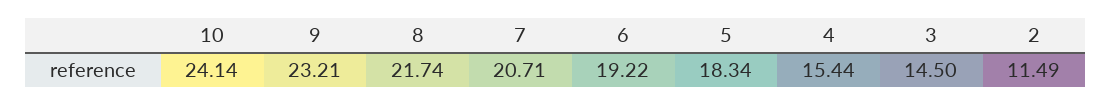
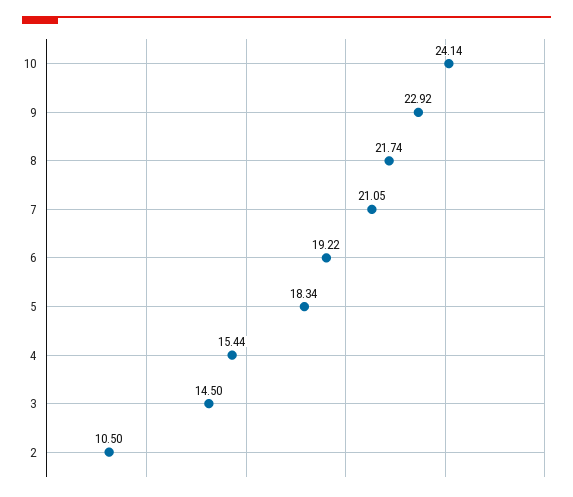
9: 23.21 -> 22.92
7: 20.71 -> 21.05
2: 11.49 -> 10.5

